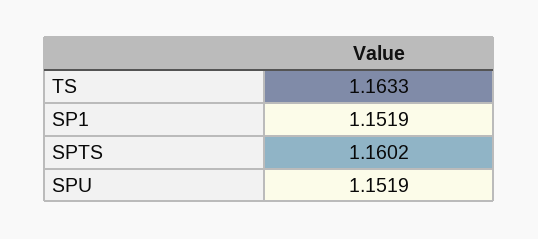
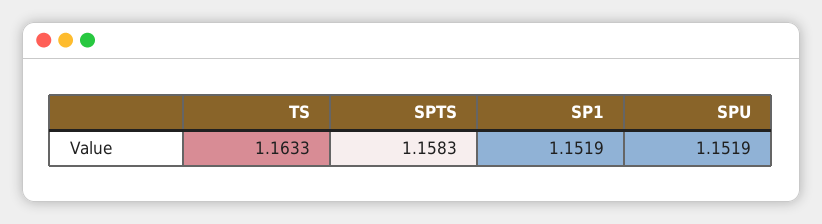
SPTS: 1.1602 -> 1.1583

